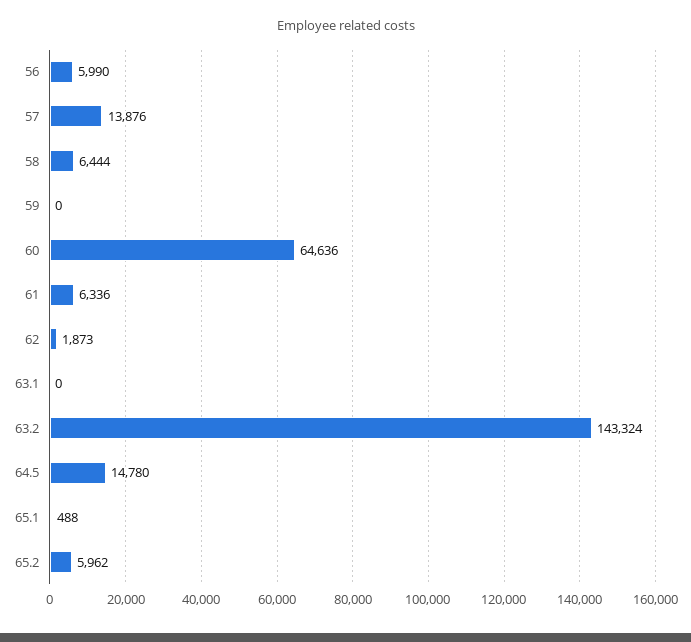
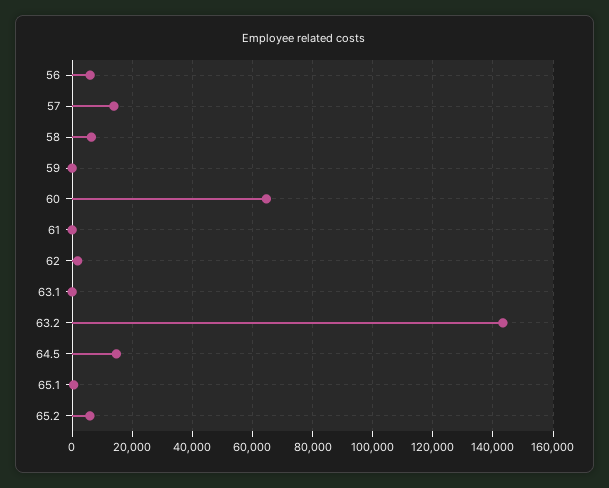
61: 6336 -> 0

